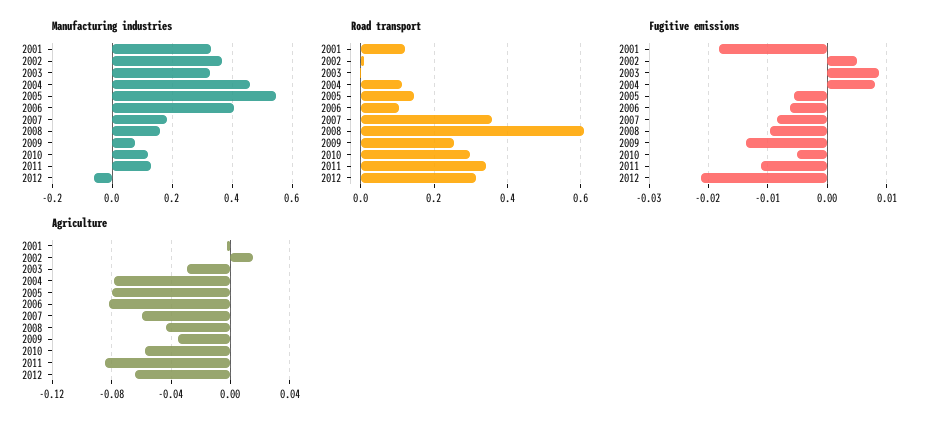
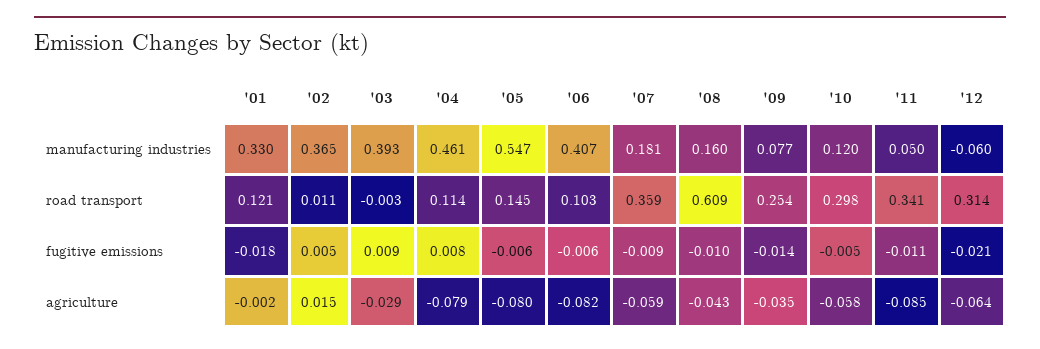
Manufacturing industries, 2003: 0.325 -> 0.393
Manufacturing industries, 2011: 0.125 -> 0.05

